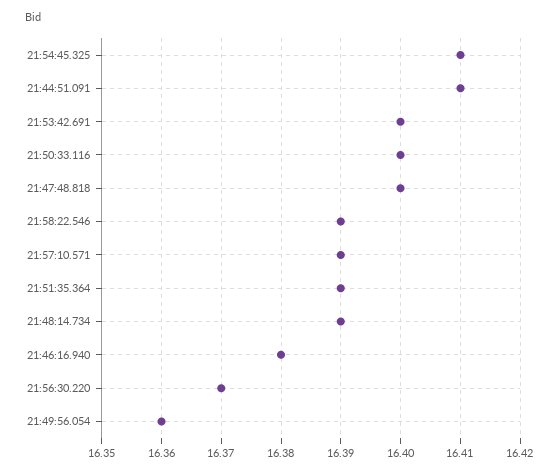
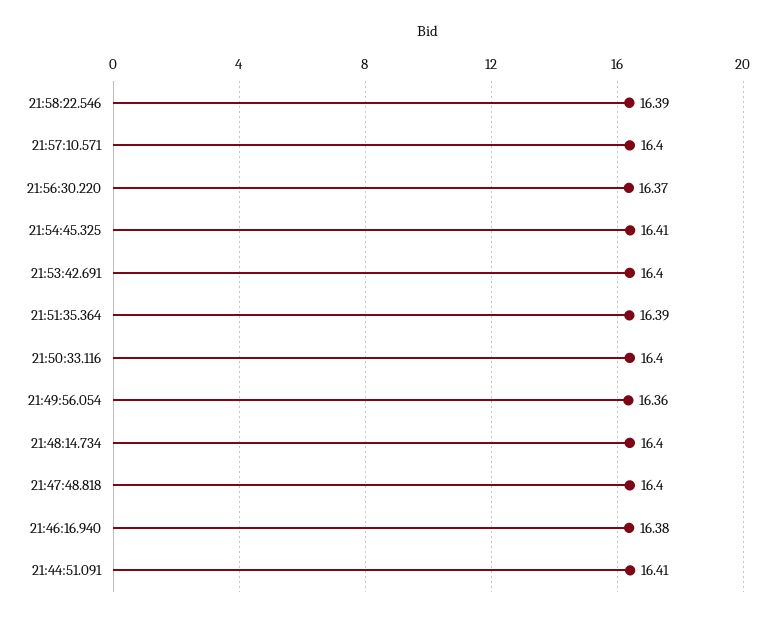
21:57:10.571: 16.39 -> 16.4
21:48:14.734: 16.39 -> 16.4

